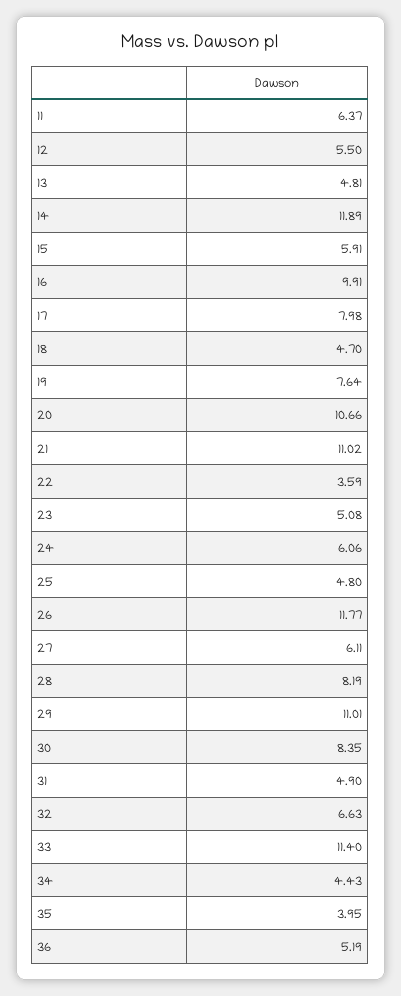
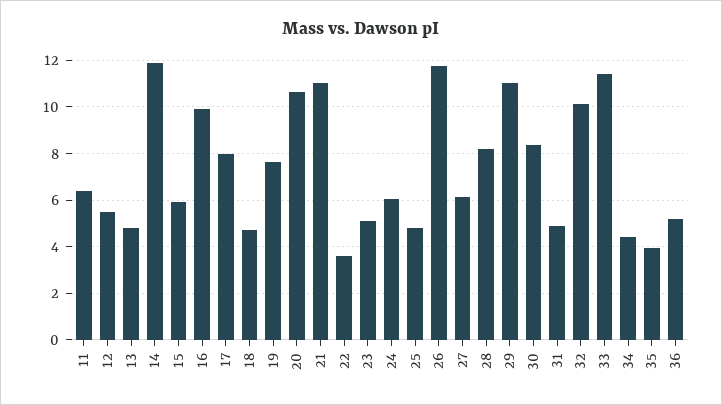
32: 6.63 -> 10

